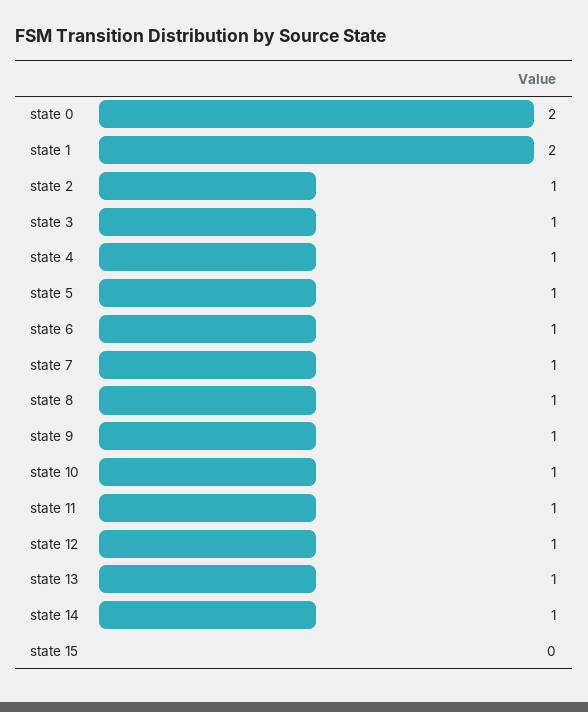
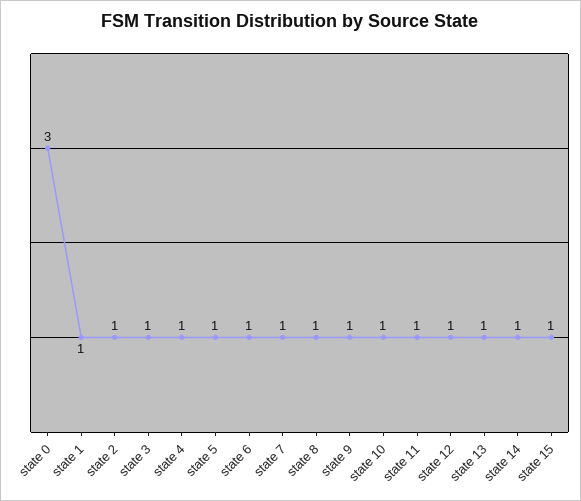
state 0: 2 -> 3
state 1: 2 -> 1
state 15: 0 -> 1

